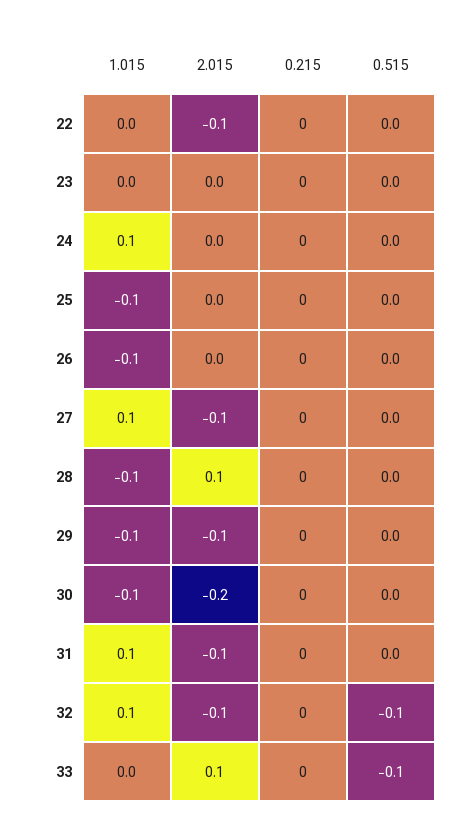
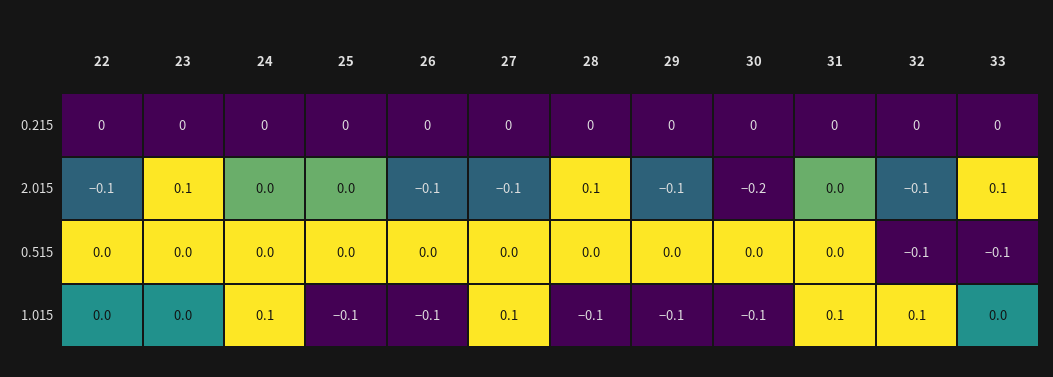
2.015, 23: 0 -> 0.1
2.015, 26: 0 -> -0.1
2.015, 31: -0.1 -> 0

